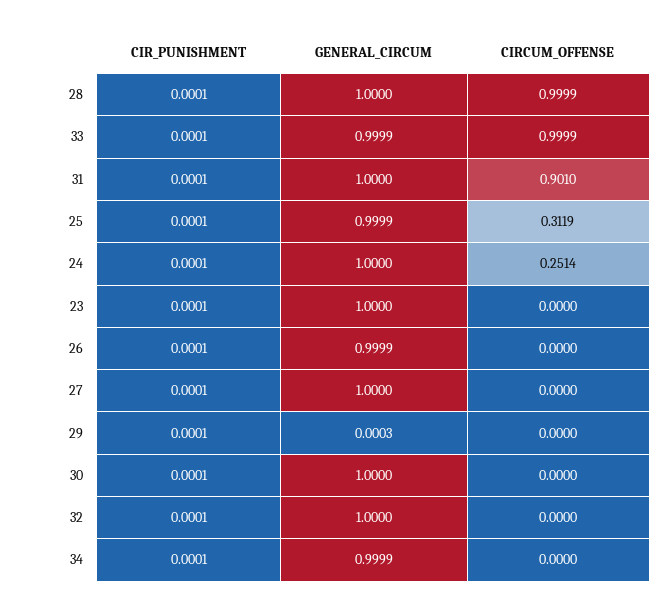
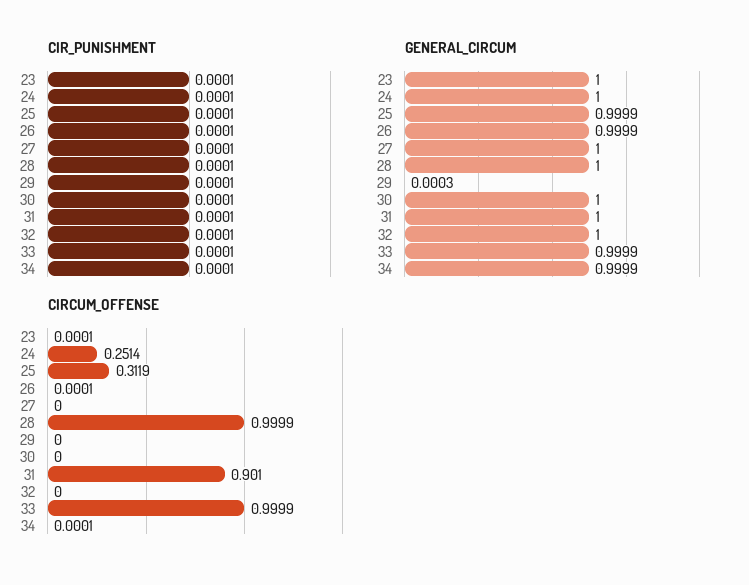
CIRCUM_OFFENSE, 23: 0 -> 0.0001
CIRCUM_OFFENSE, 26: 0 -> 0.0001
CIRCUM_OFFENSE, 34: 0 -> 0.0001

